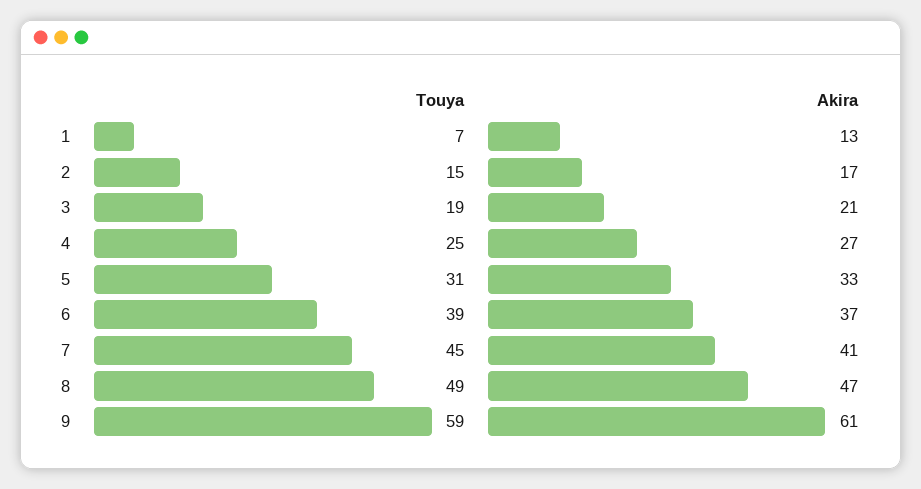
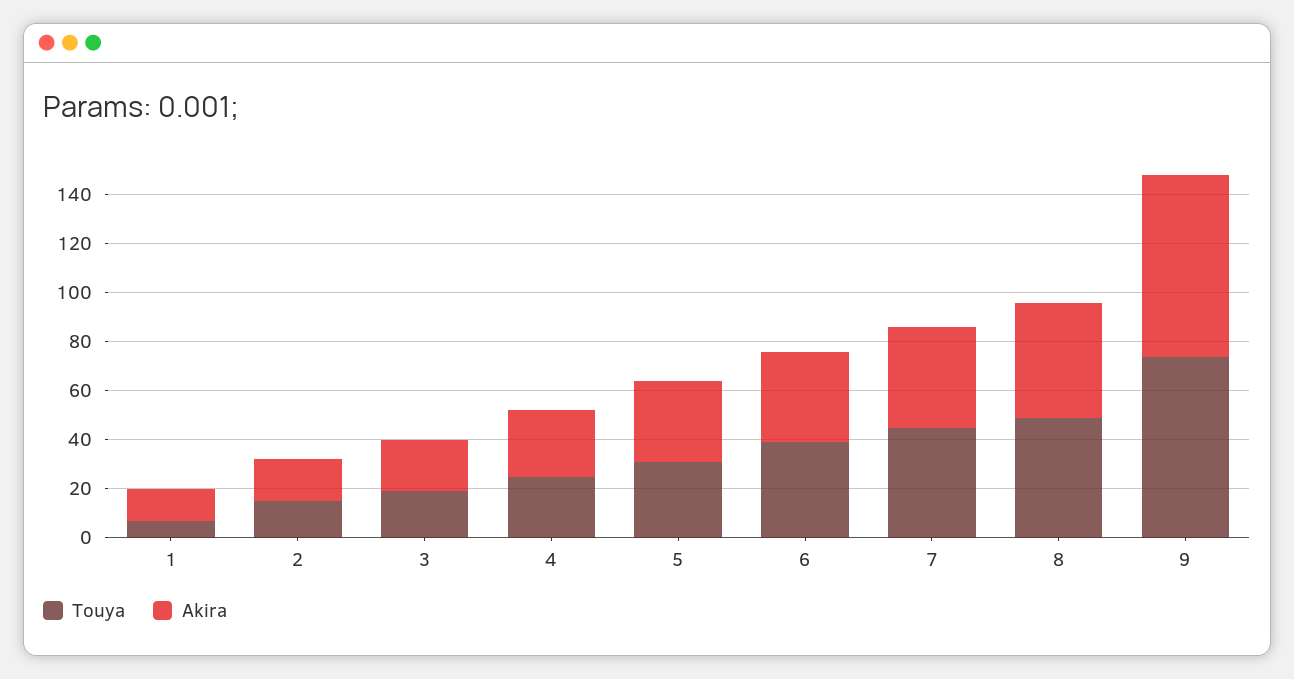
Touya, 9: 59 -> 75
Akira, 9: 61 -> 75

